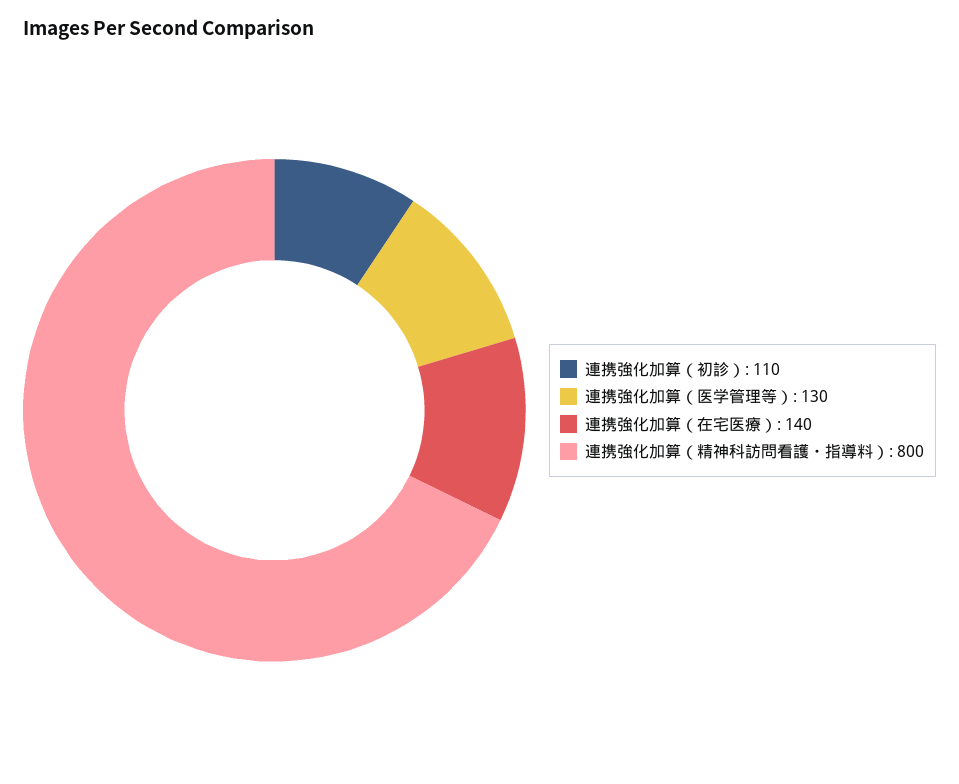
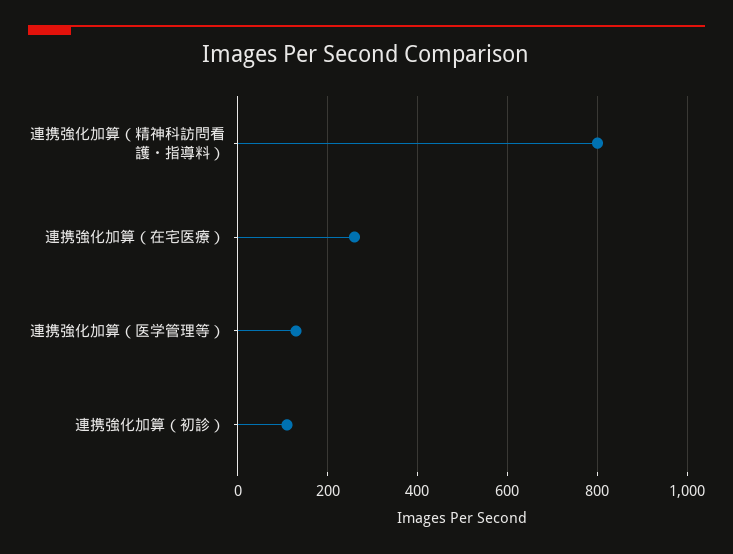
連携強化加算（在宅医療）: 140 -> 260

